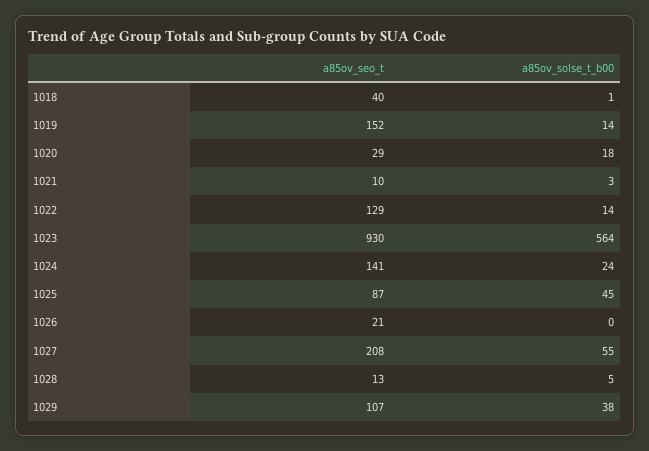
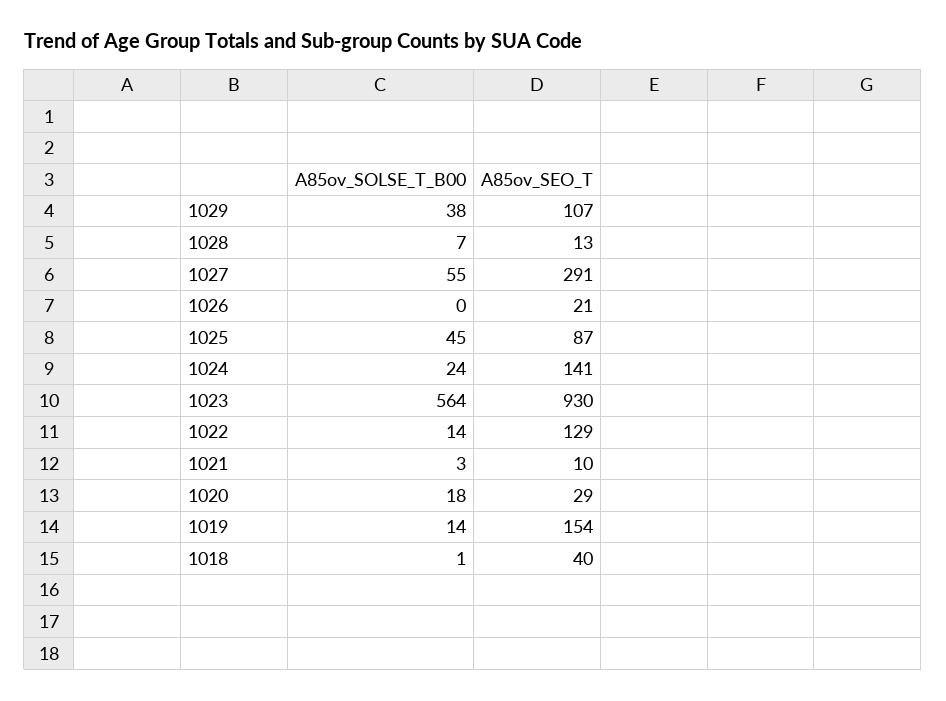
a85ov_seo_t, 1019: 152 -> 154
a85ov_seo_t, 1027: 208 -> 291
a85ov_solse_t_b00, 1028: 5 -> 7

